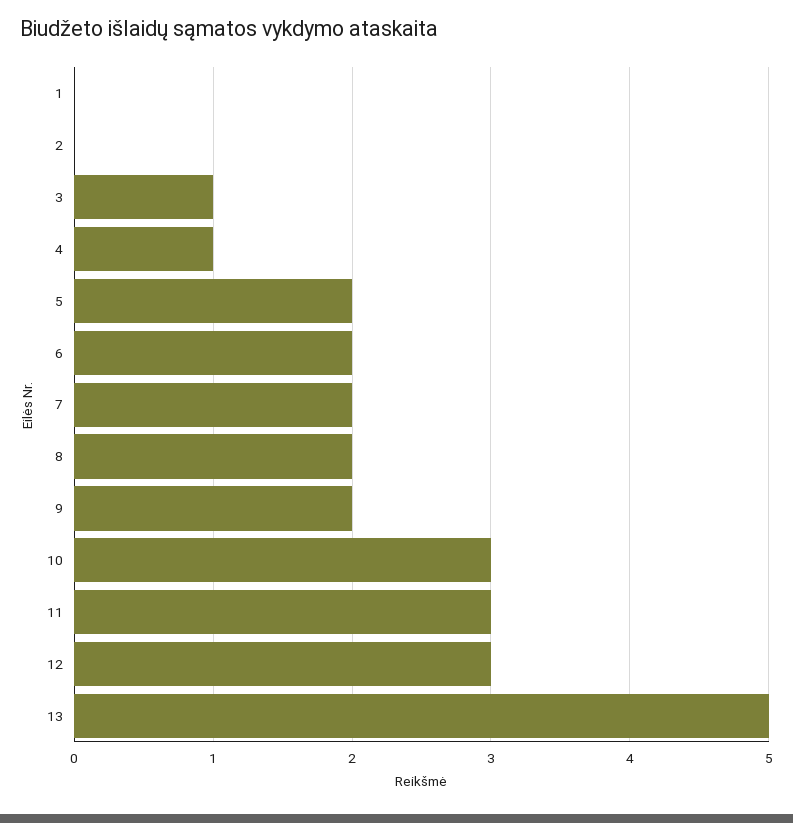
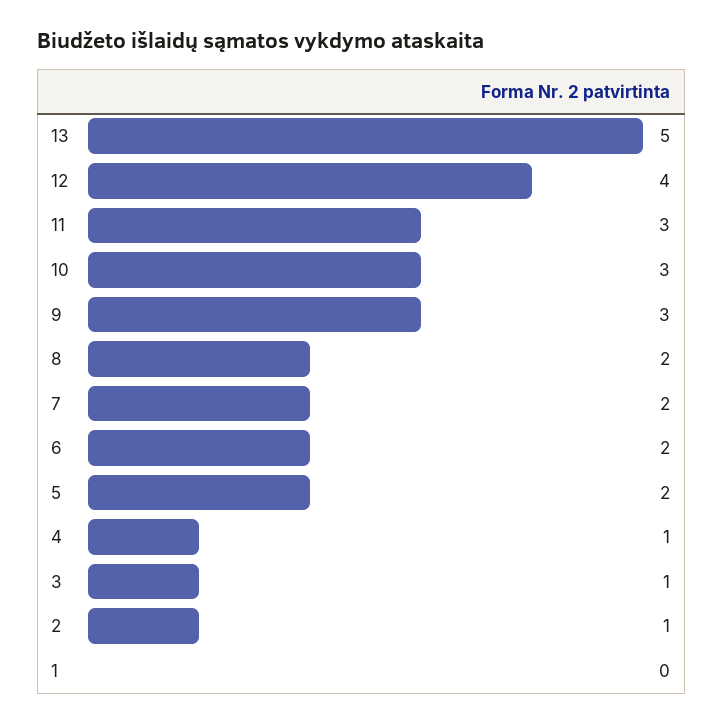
2: 0 -> 1
9: 2 -> 3
12: 3 -> 4

